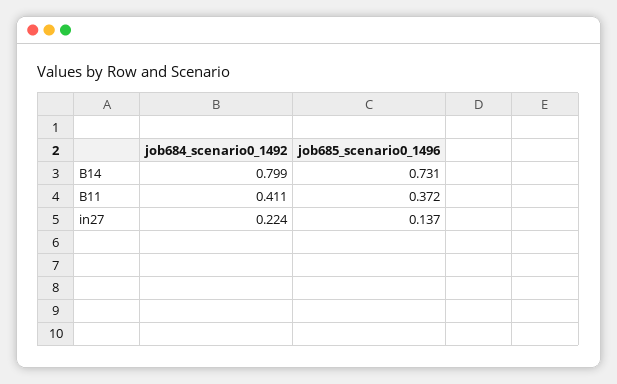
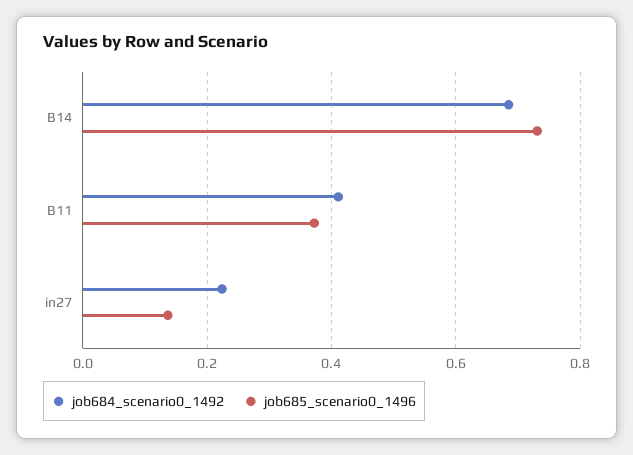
job684_scenario0_1492, B14: 0.799 -> 0.68

